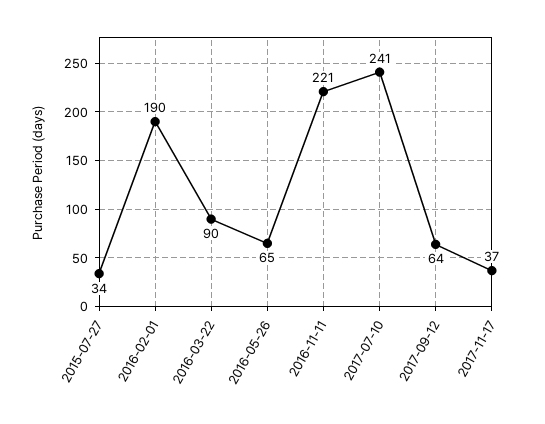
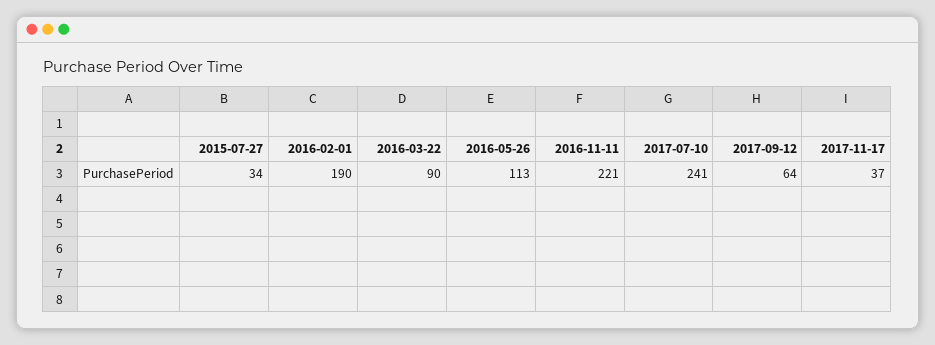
2016-05-26: 65 -> 113

